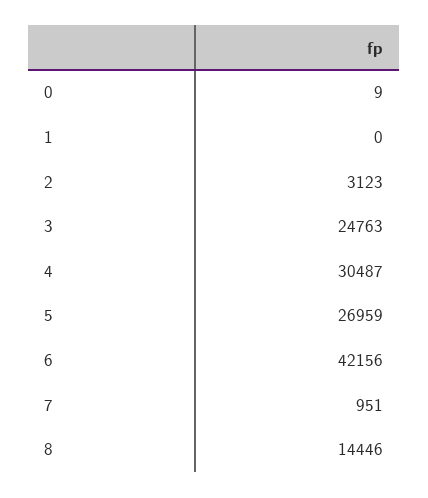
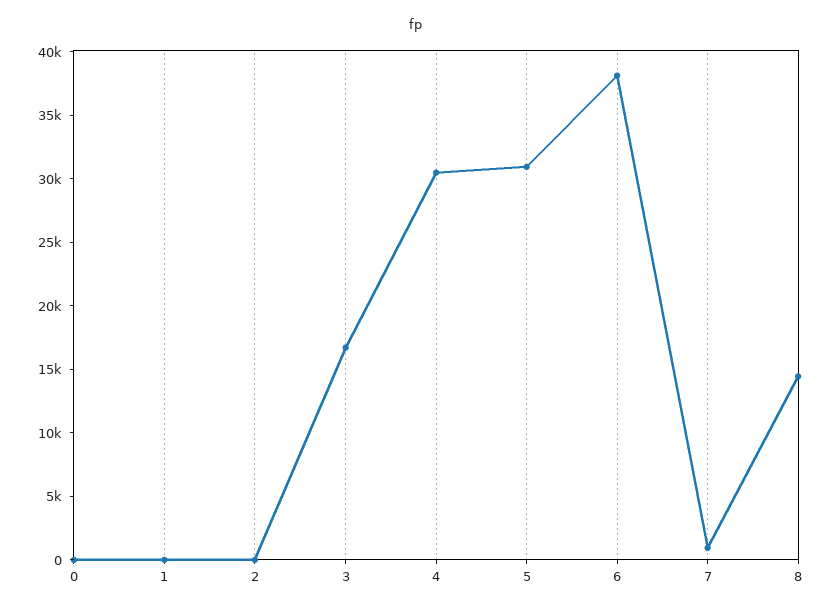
2: 3123 -> 0
3: 24763 -> 17000
5: 26959 -> 31000
6: 42156 -> 38000

